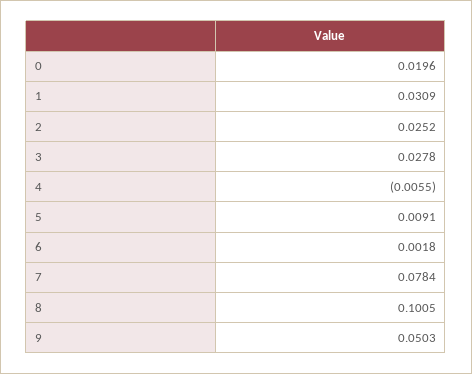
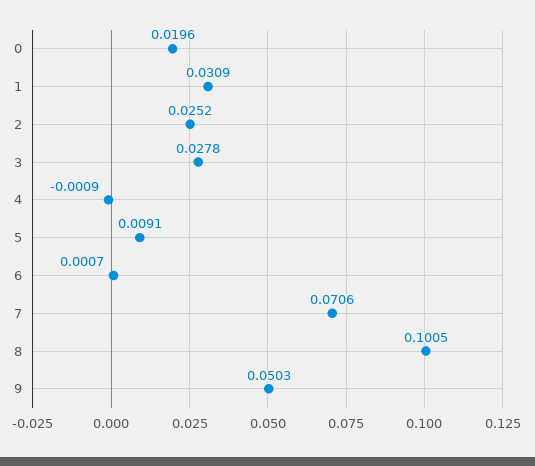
4: -0.0055 -> -0.0009
6: 0.0018 -> 0.0007
7: 0.0784 -> 0.0706

